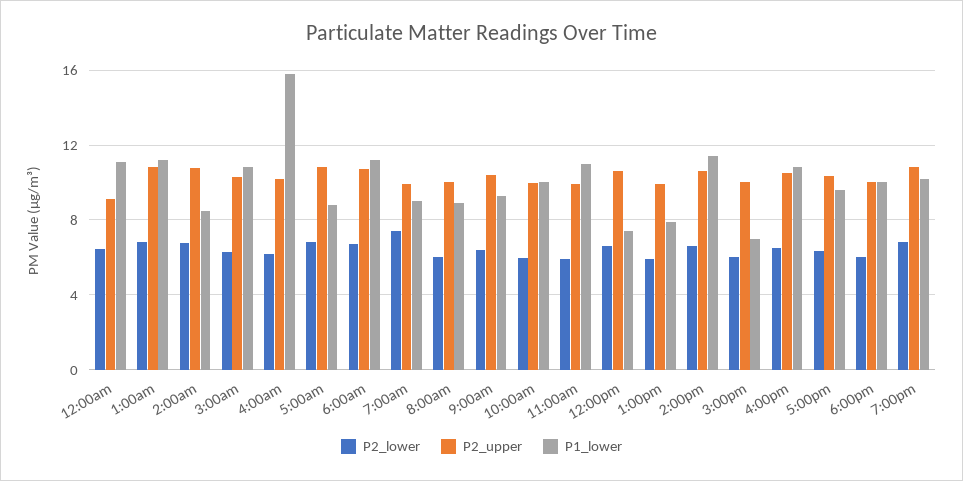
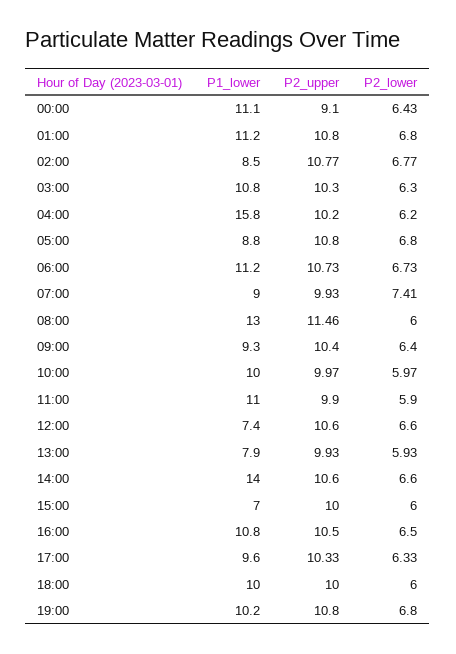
P2_upper, 8:00am: 10 -> 11.46
P1_lower, 8:00am: 9 -> 13
P1_lower, 2:00pm: 11.5 -> 14

